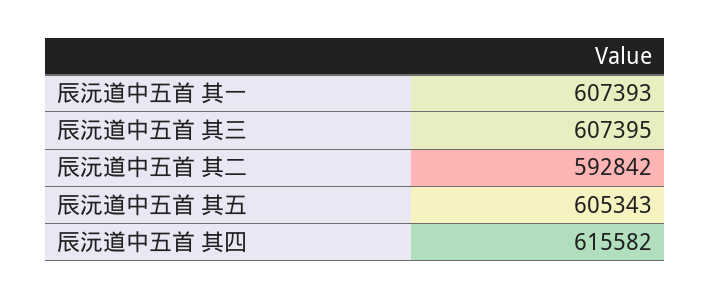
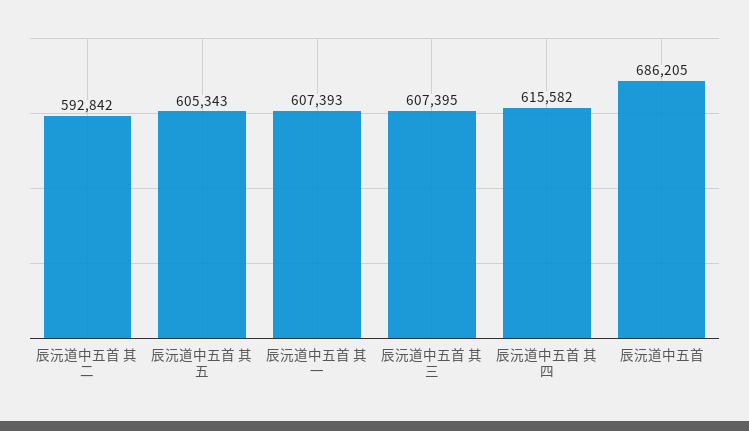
辰沅道中五首: none -> 686205

